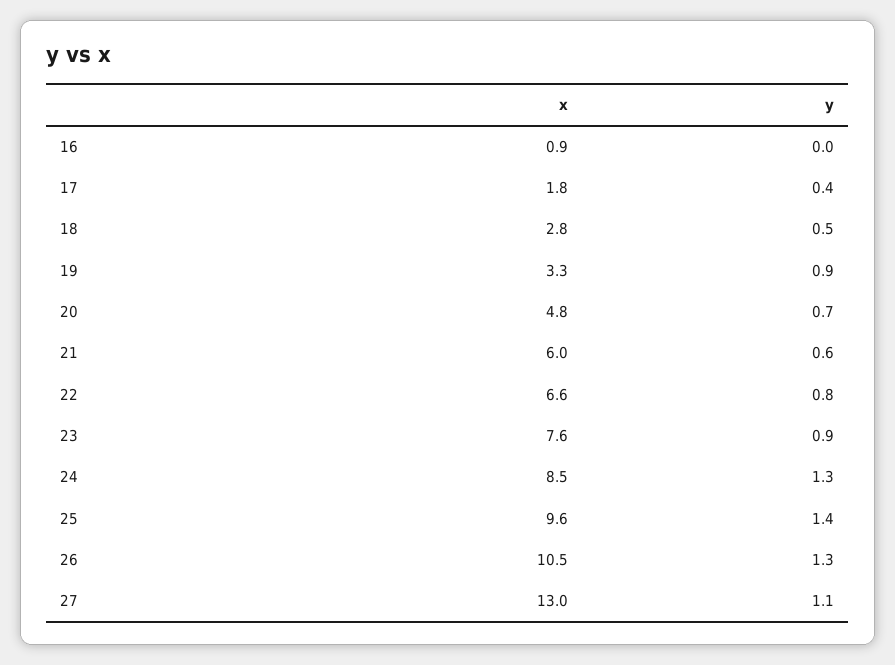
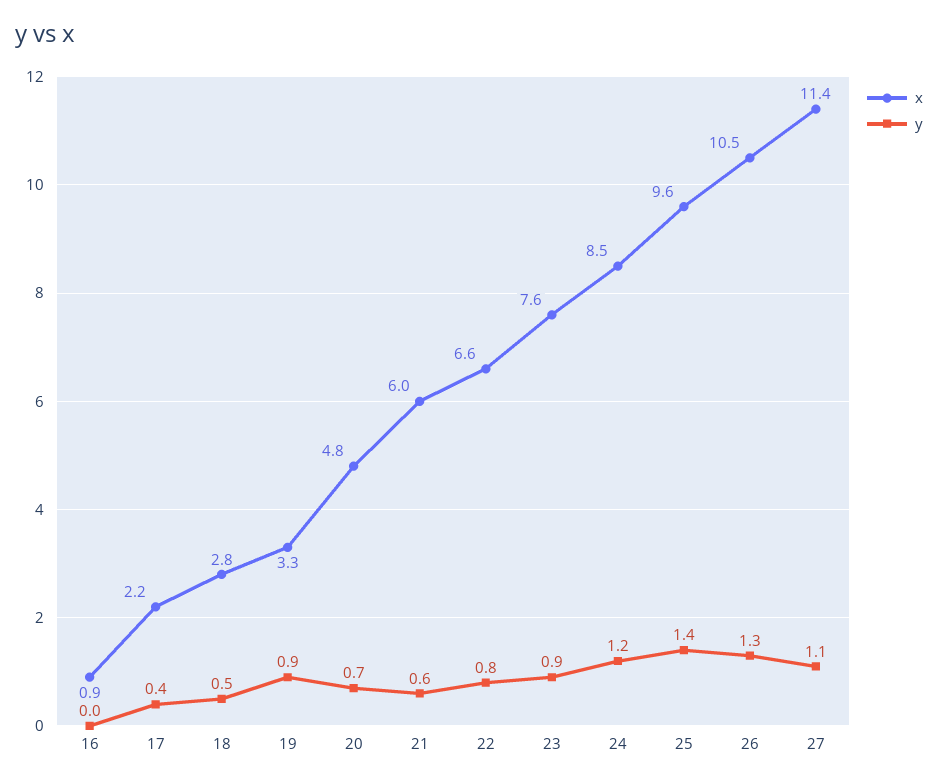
x, 17: 1.8 -> 2.2
y, 24: 1.3 -> 1.2
x, 27: 13 -> 11.4

